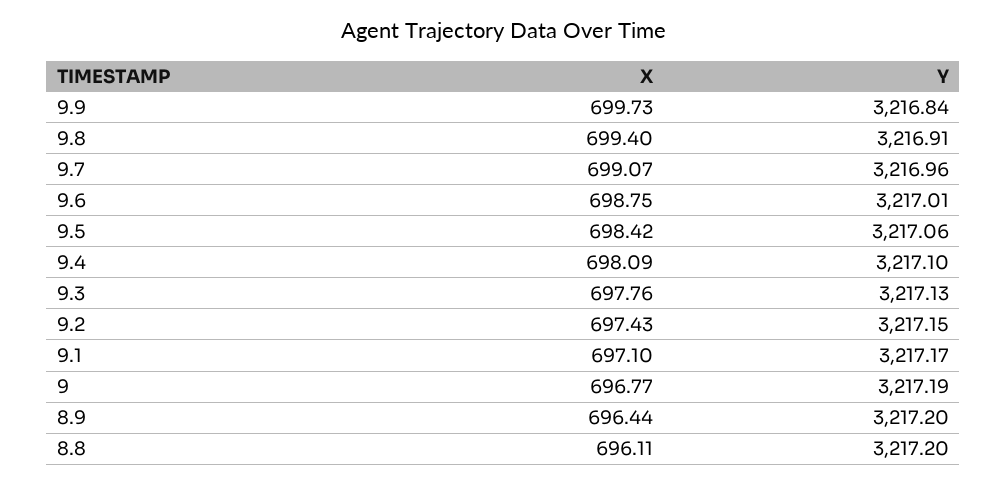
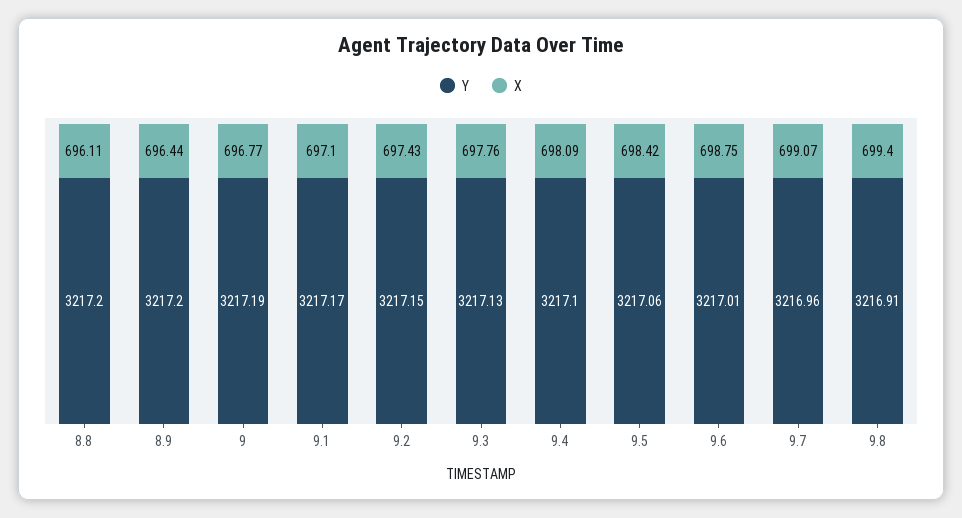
X, 9.9: 699.73 -> none
Y, 9.9: 3216.84 -> none

